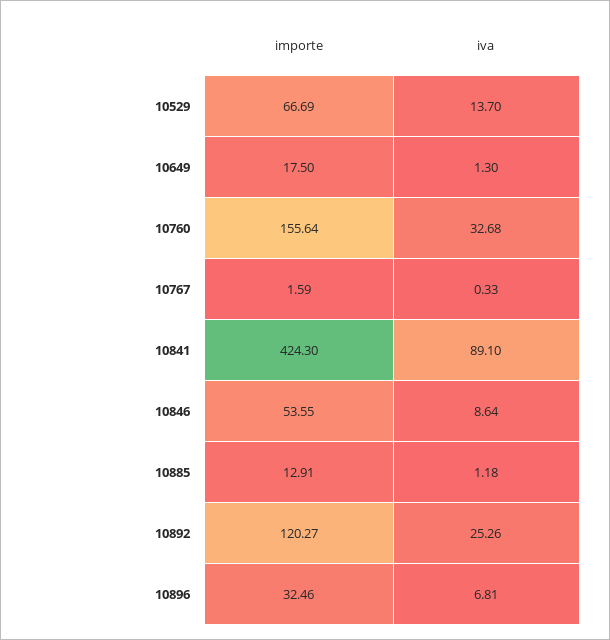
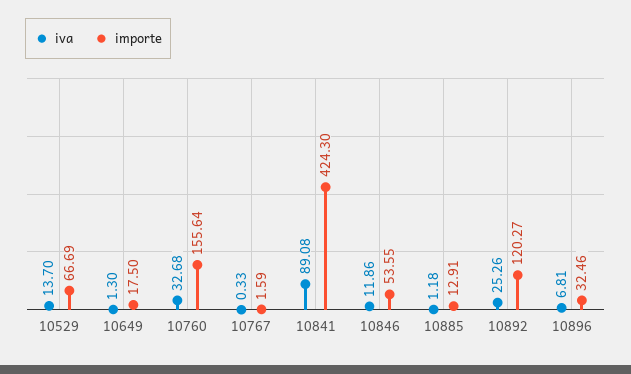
iva, 10841: 89.1 -> 89.08
iva, 10846: 8.64 -> 11.86

